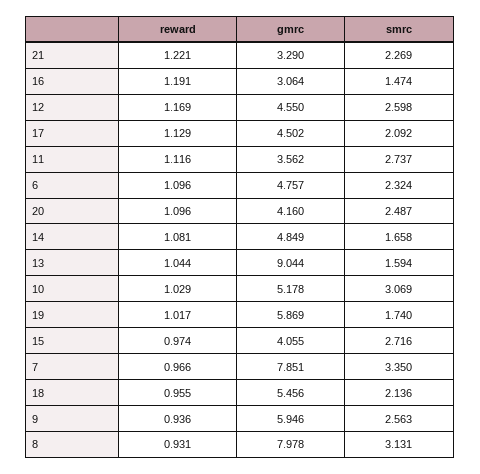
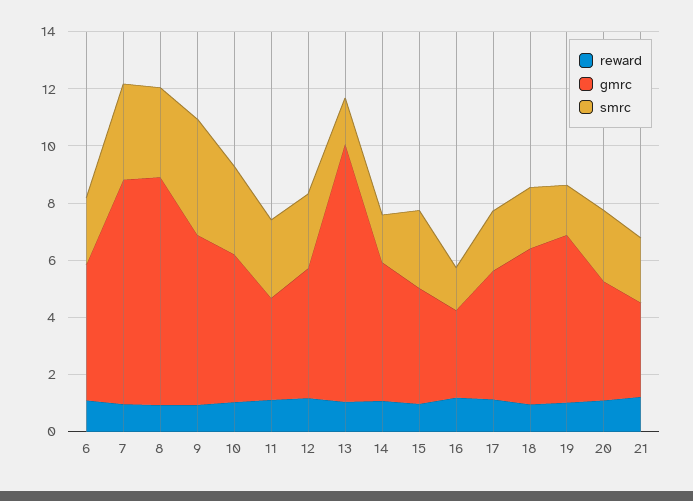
smrc, 9: 2.563 -> 4

